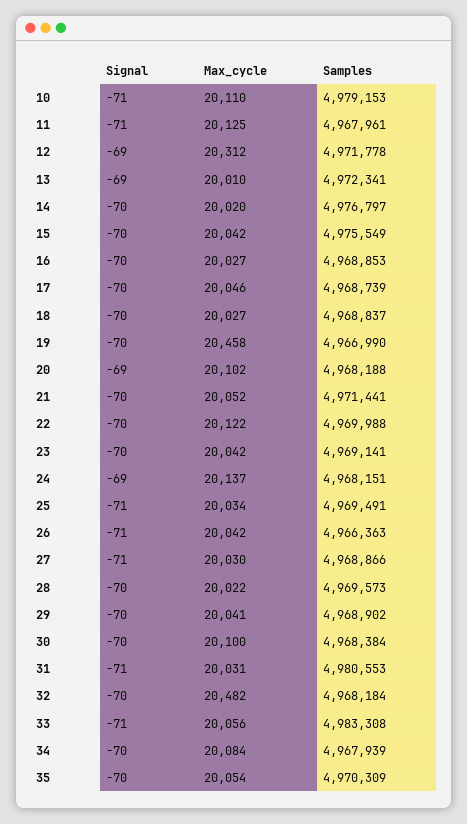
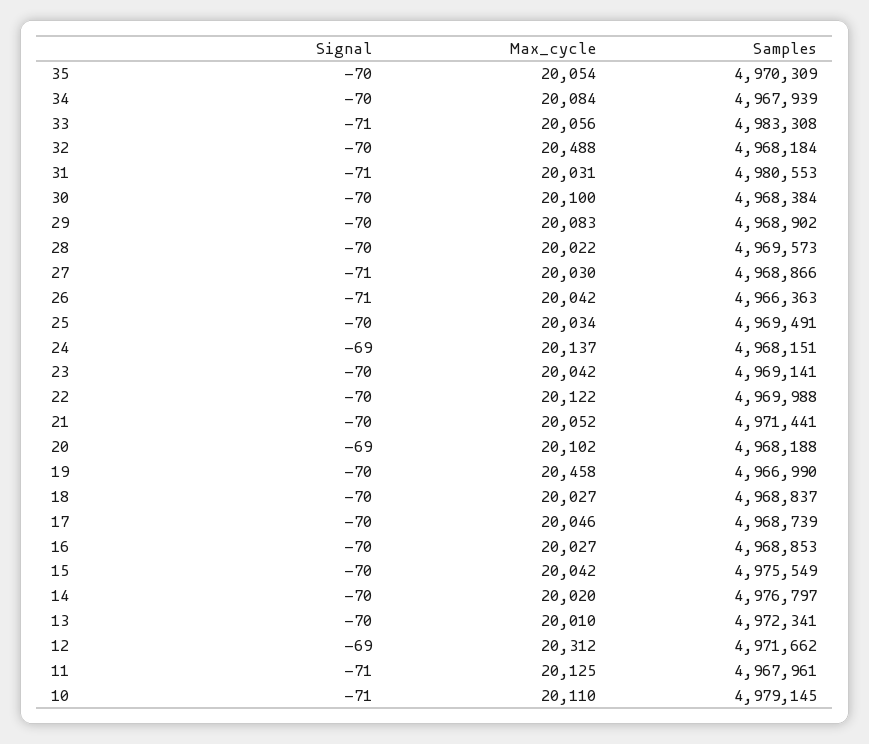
Samples, 10: 4979153 -> 4979145
Samples, 12: 4971778 -> 4971662
Signal, 13: -69 -> -70
Signal, 25: -71 -> -70
Max_cycle, 29: 20041 -> 20083
Max_cycle, 32: 20482 -> 20488

